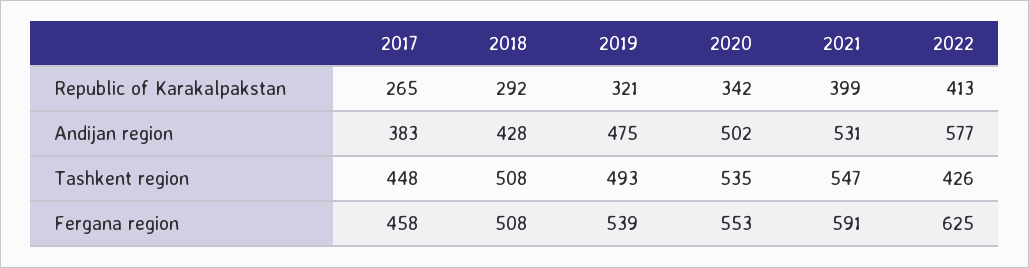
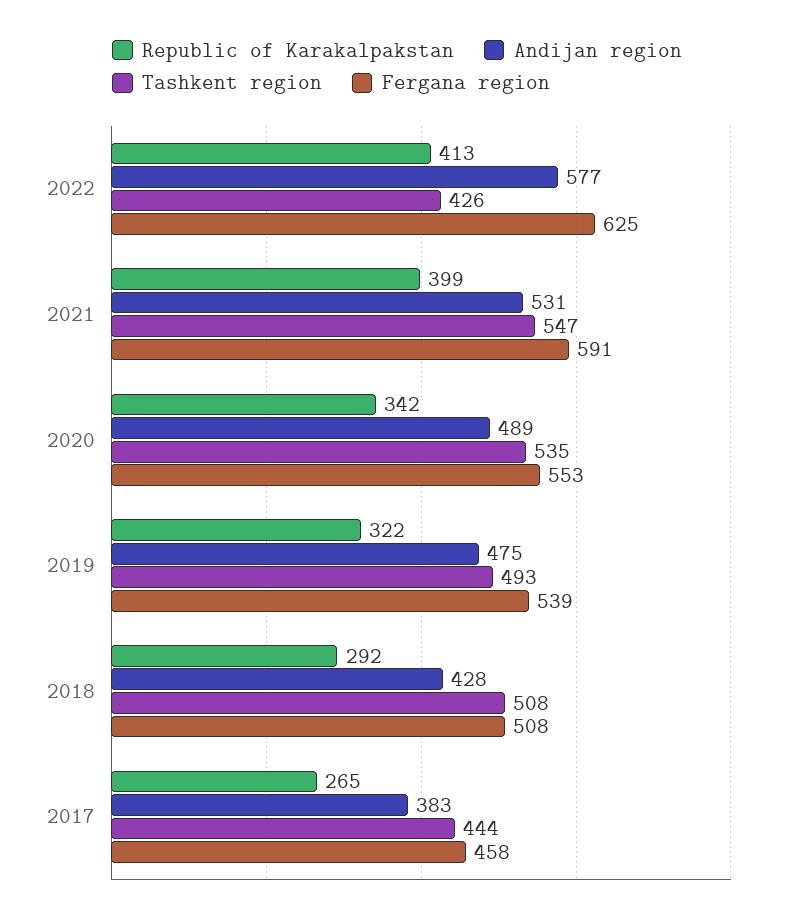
Republic of Karakalpakstan, 2019: 321 -> 322
Andijan region, 2020: 502 -> 489
Tashkent region, 2017: 448 -> 444

